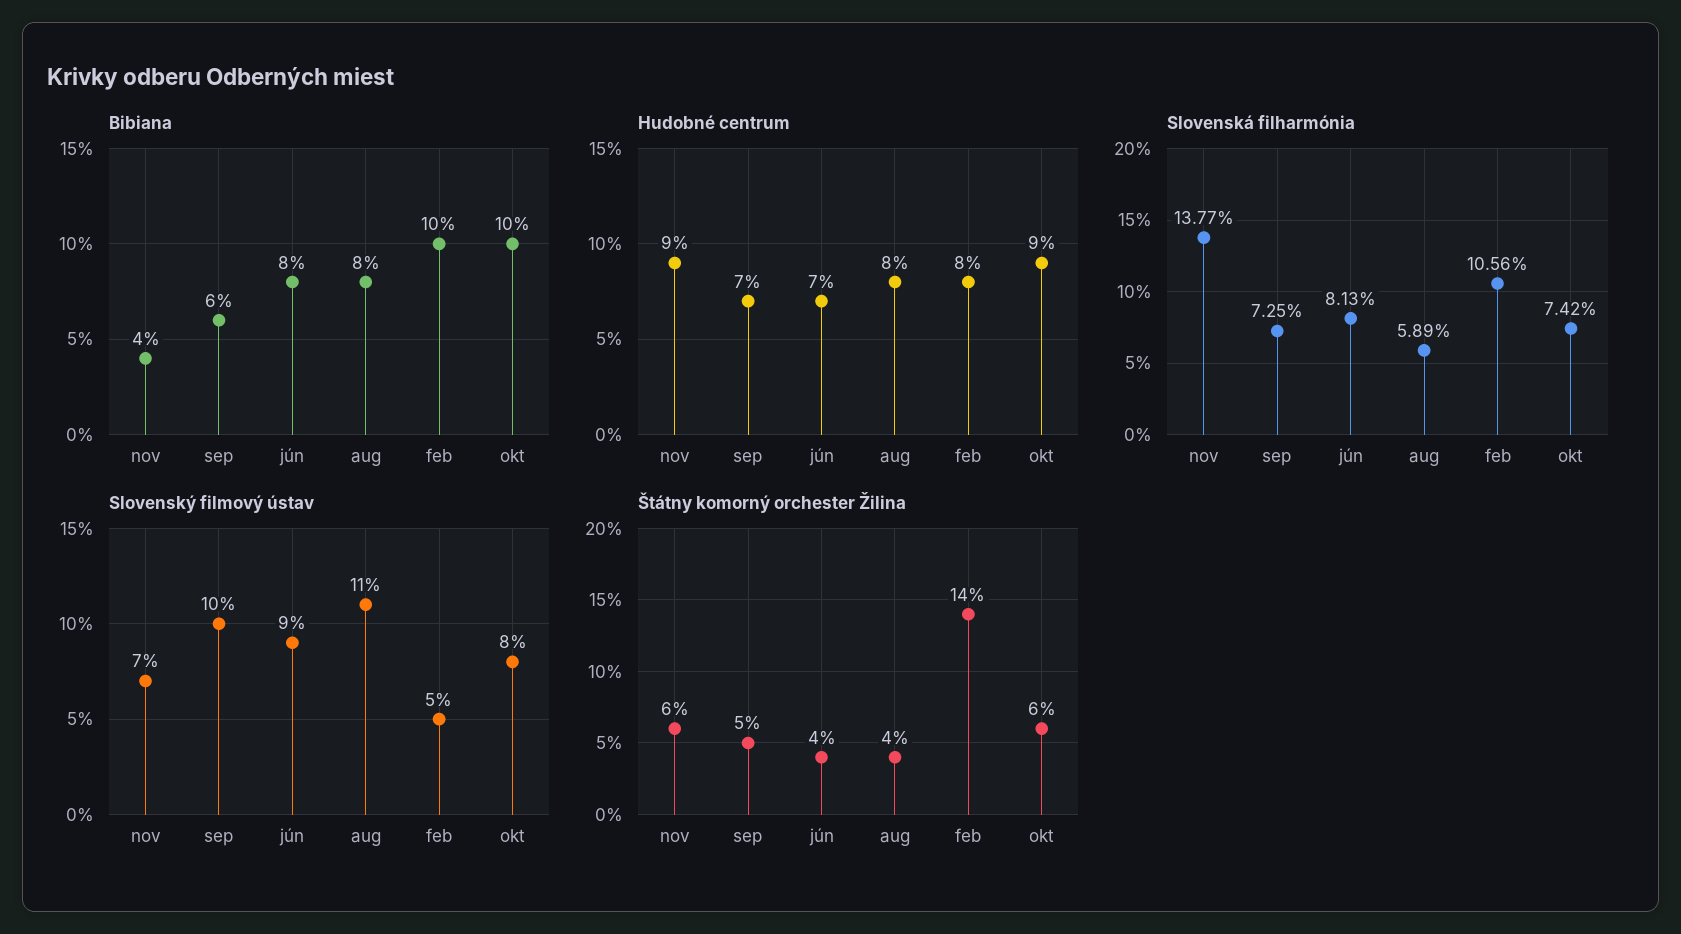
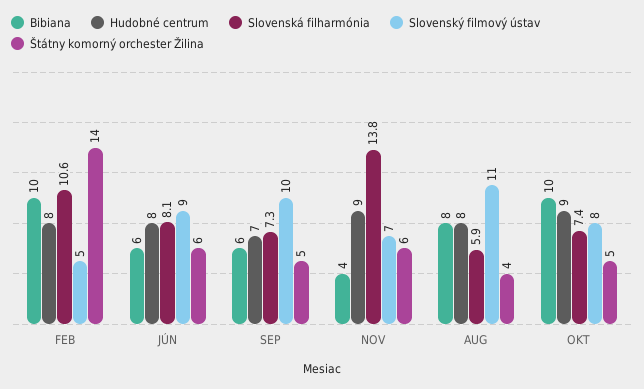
Bibiana, jún: 8 -> 6
Hudobné centrum, jún: 7 -> 8
Štátny komorný orchester Žilina, jún: 4 -> 6
Štátny komorný orchester Žilina, okt: 6 -> 5

